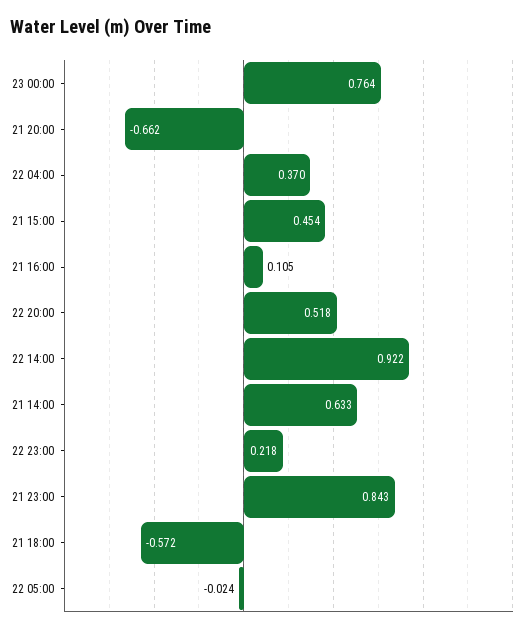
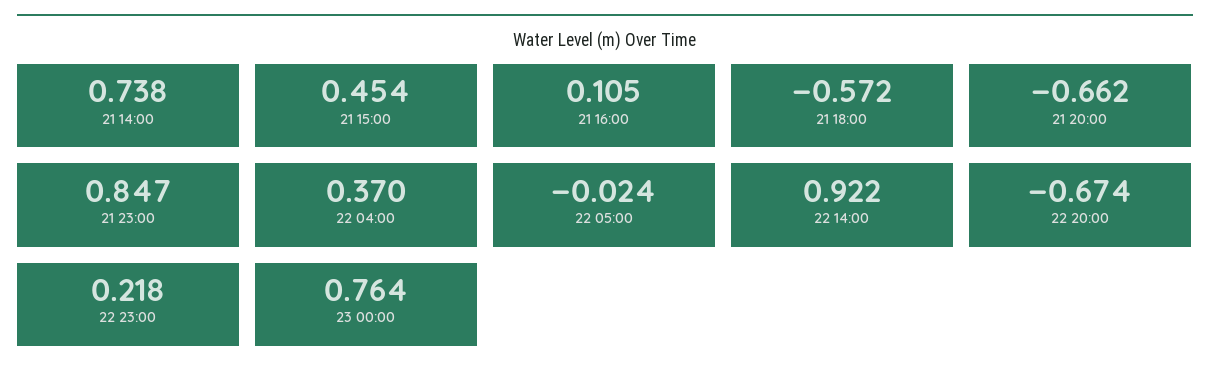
22 20:00: 0.518 -> -0.674
21 14:00: 0.633 -> 0.738
21 23:00: 0.843 -> 0.847

